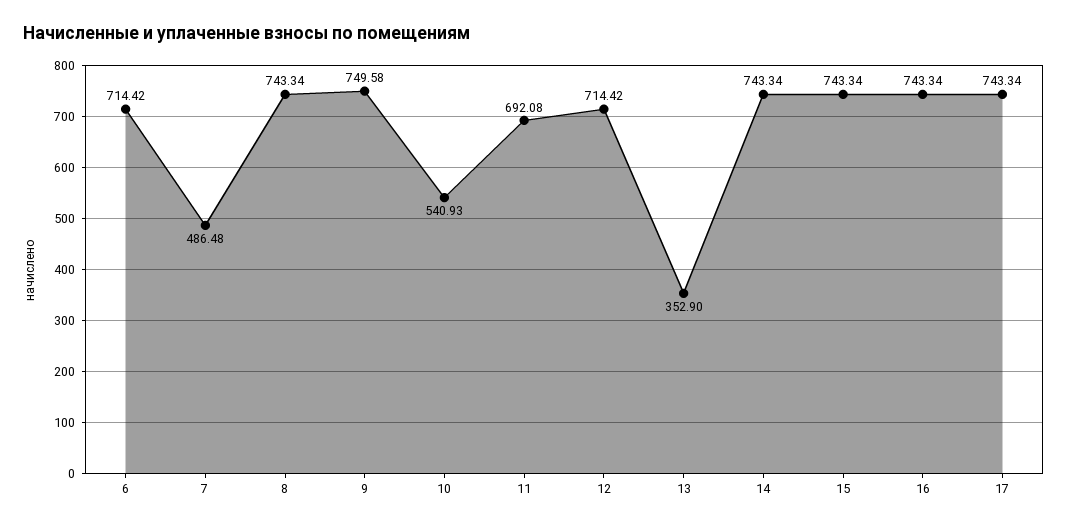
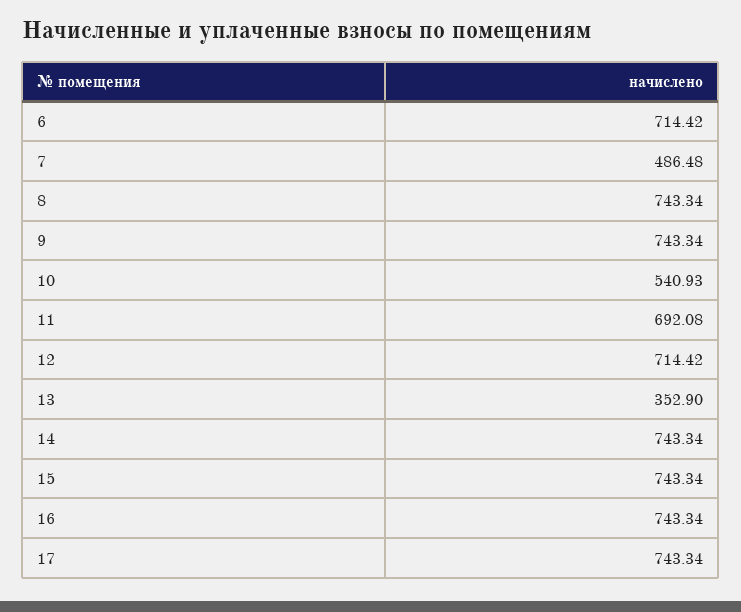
9: 749.58 -> 743.34

